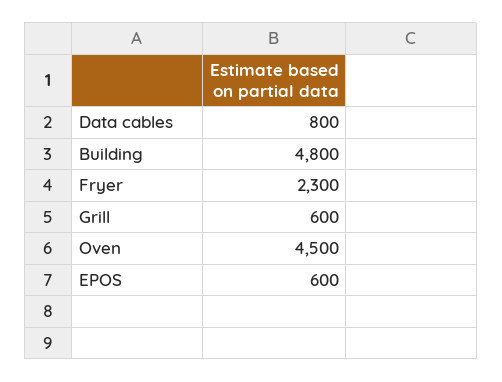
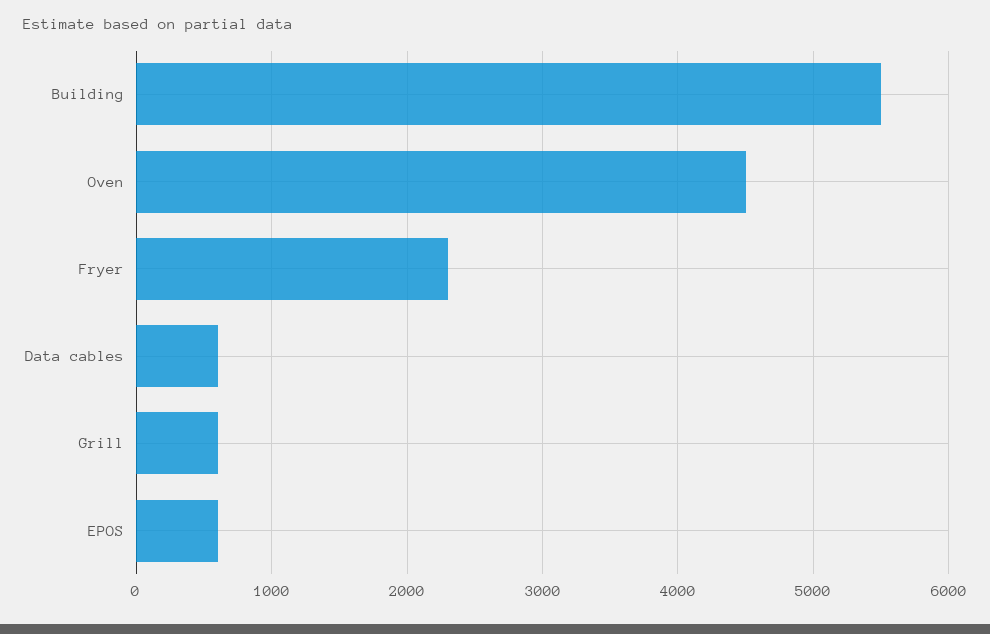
Data cables: 800 -> 600
Building: 4800 -> 5500

